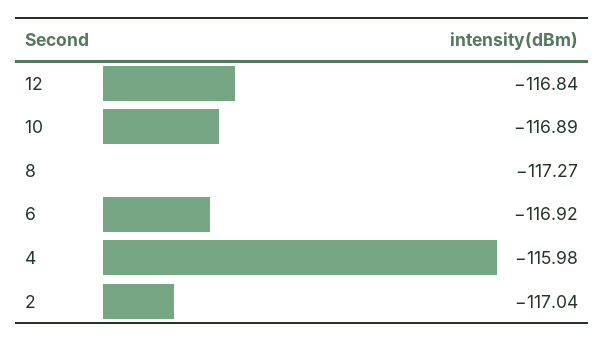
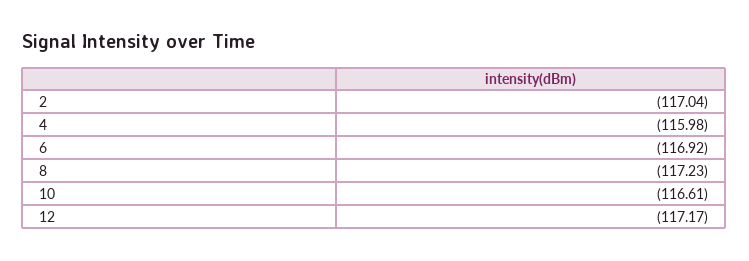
12: -116.84 -> -117.17
10: -116.89 -> -116.61
8: -117.27 -> -117.23

